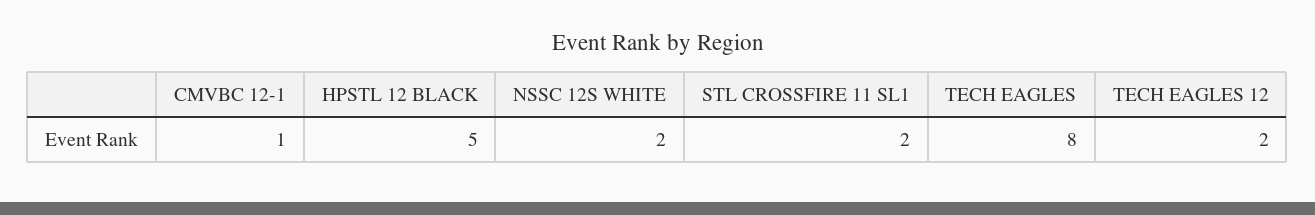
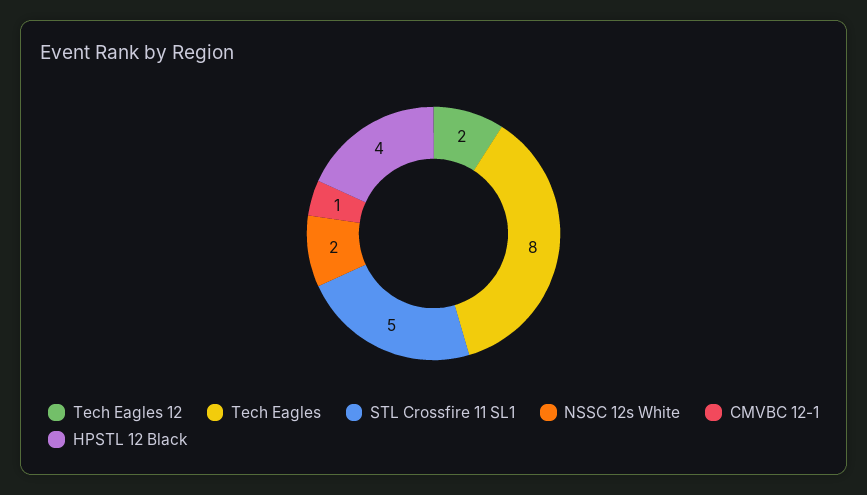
HPSTL 12 BLACK: 5 -> 4
STL CROSSFIRE 11 SL1: 2 -> 5

